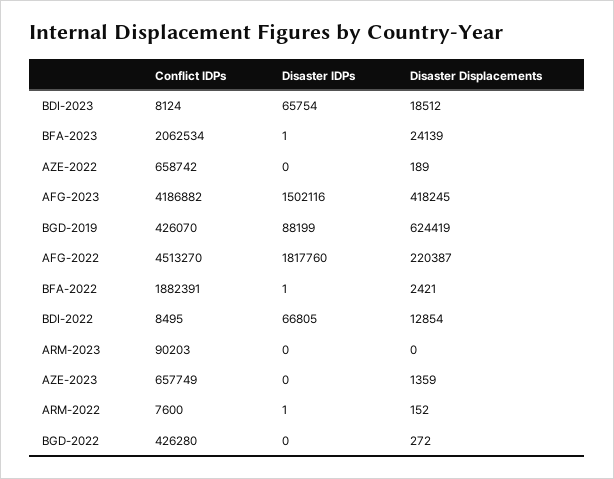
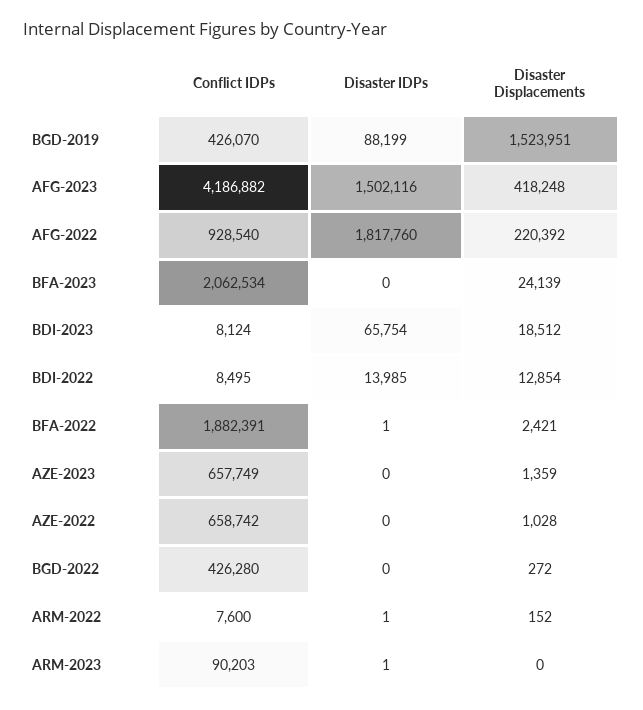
Disaster IDPs, BFA-2023: 1 -> 0
Disaster Displacements, AZE-2022: 189 -> 1028
Disaster Displacements, AFG-2023: 418245 -> 418248
Disaster Displacements, BGD-2019: 624419 -> 1523951
Conflict IDPs, AFG-2022: 4513270 -> 928540
Disaster Displacements, AFG-2022: 220387 -> 220392
Disaster IDPs, BDI-2022: 66805 -> 13985
Disaster IDPs, ARM-2023: 0 -> 1

